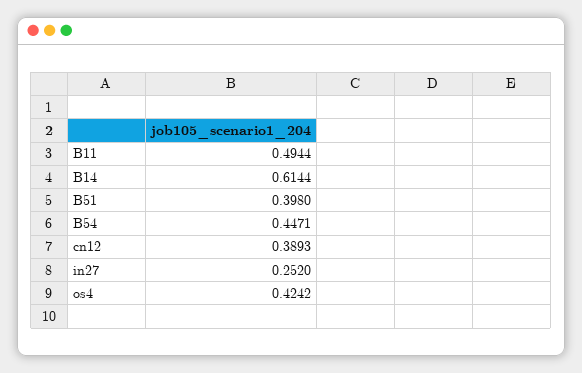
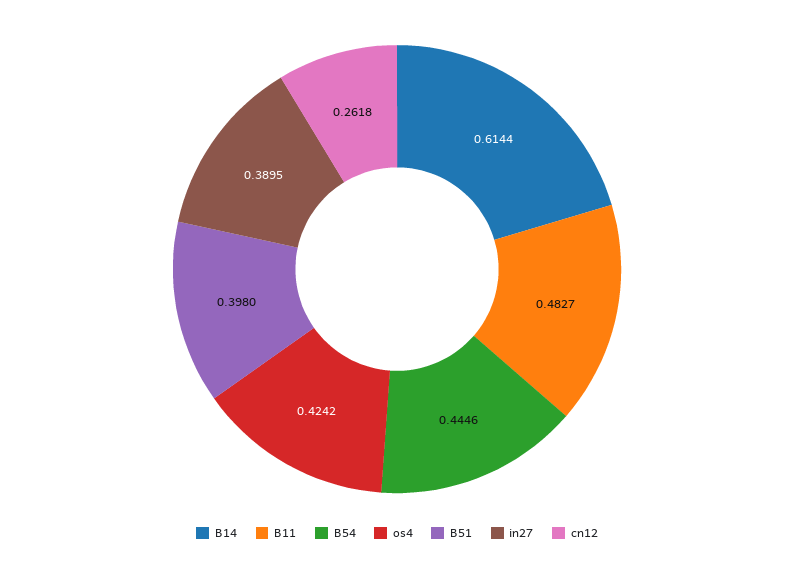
B11: 0.4944 -> 0.4827
B54: 0.4471 -> 0.4446
cn12: 0.3893 -> 0.2618
in27: 0.252 -> 0.3895

